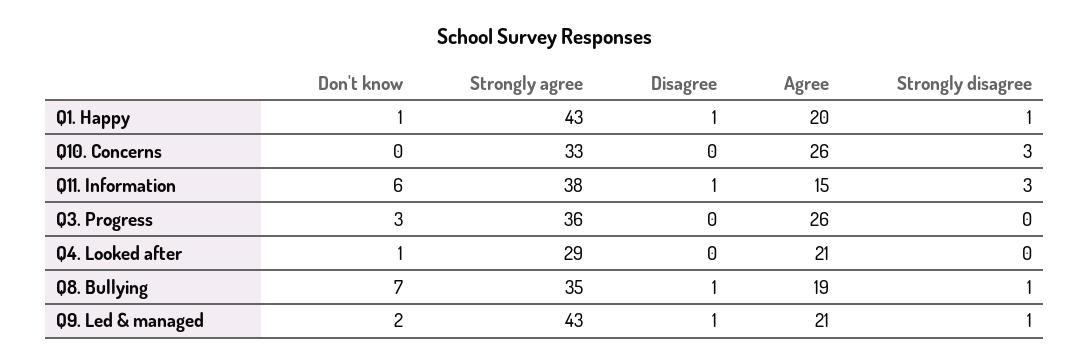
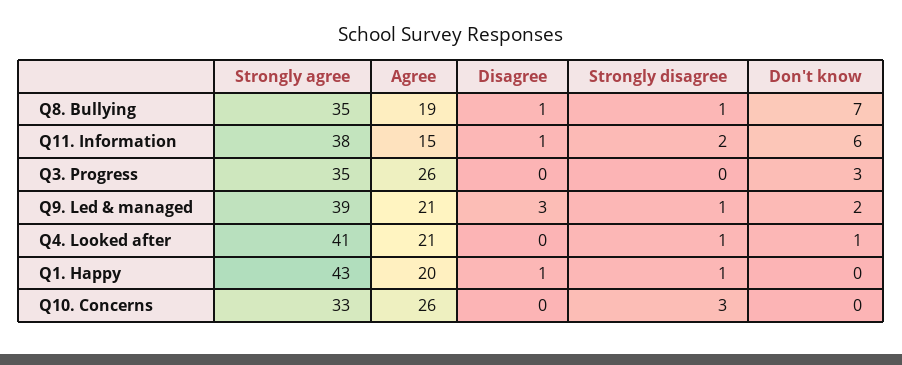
Don't know, Q1. Happy: 1 -> 0
Strongly disagree, Q11. Information: 3 -> 2
Strongly agree, Q3. Progress: 36 -> 35
Strongly agree, Q4. Looked after: 29 -> 41
Strongly disagree, Q4. Looked after: 0 -> 1
Strongly agree, Q9. Led & managed: 43 -> 39
Disagree, Q9. Led & managed: 1 -> 3

